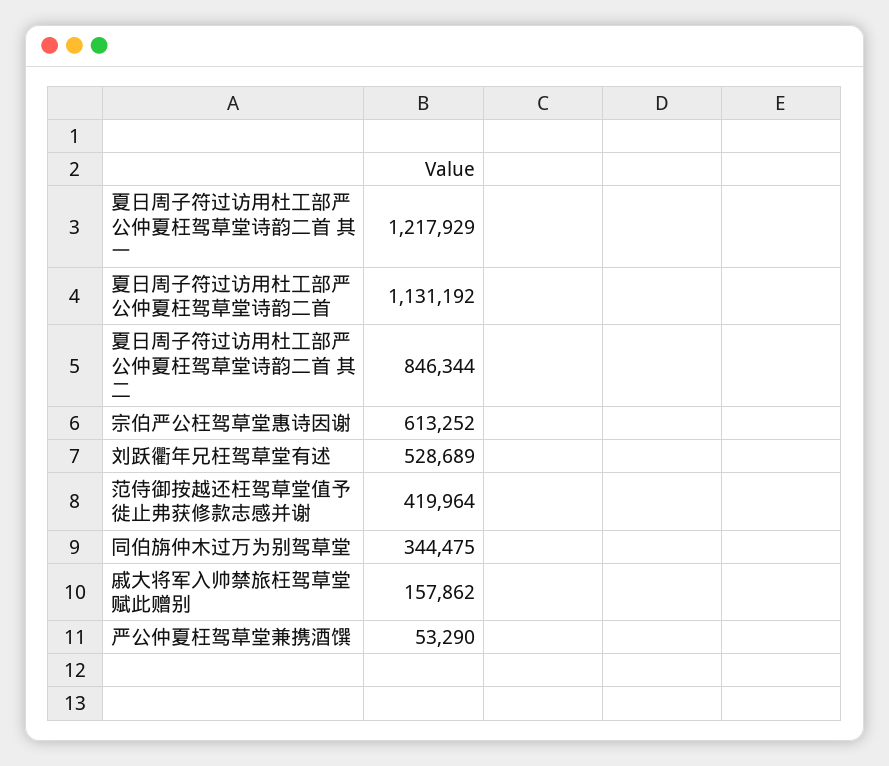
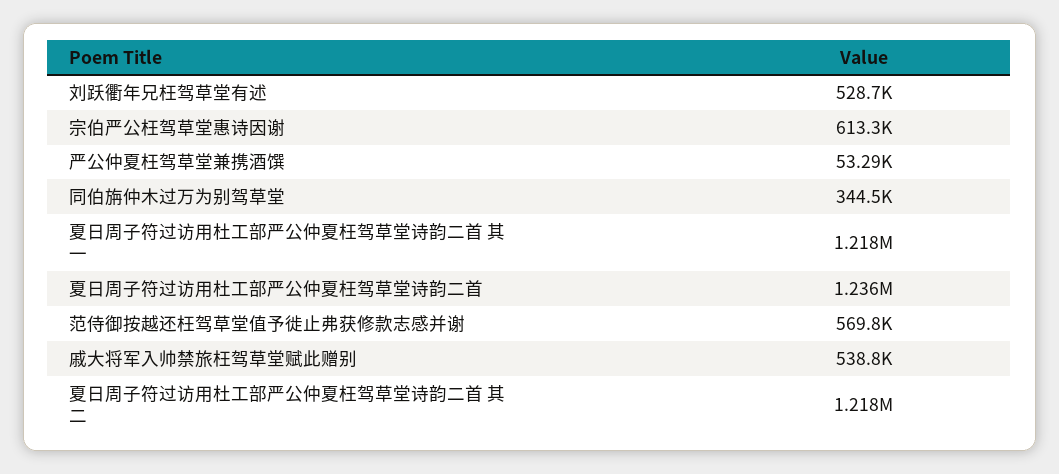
夏日周子符过访用杜工部严公仲夏枉驾草堂诗韵二首: 1131192 -> 1236000
夏日周子符过访用杜工部严公仲夏枉驾草堂诗韵二首 其二: 846344 -> 1218000
范侍御按越还枉驾草堂值予徙止弗获修款志感并谢: 419964 -> 569800
戚大将军入帅禁旅枉驾草堂赋此赠别: 157862 -> 538800

